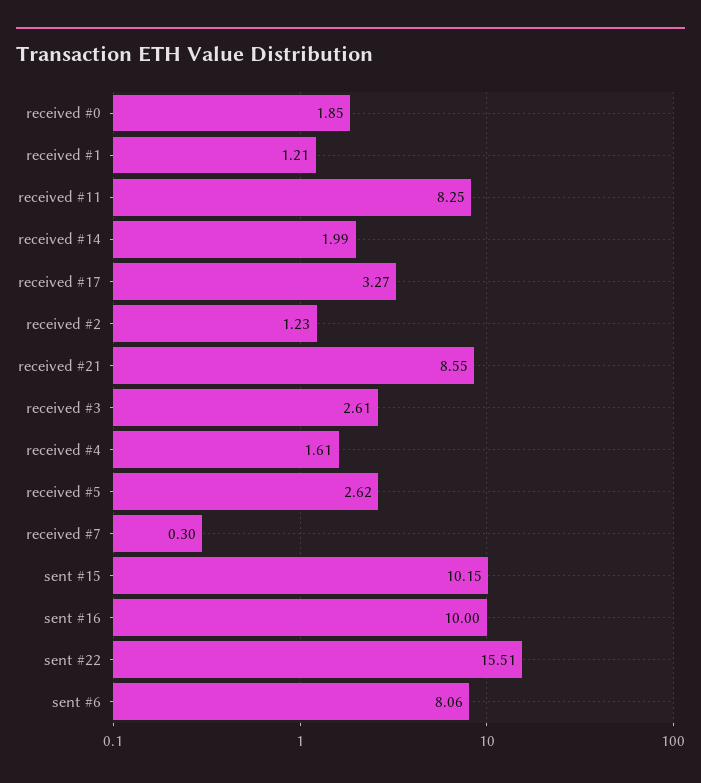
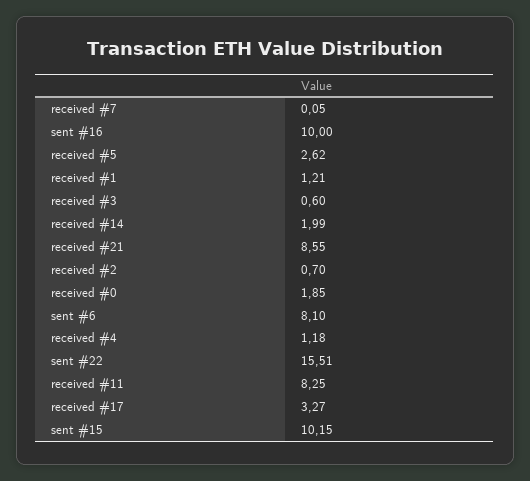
received #2: 1.23 -> 0.7
received #3: 2.61 -> 0.6
received #4: 1.61 -> 1.18
received #7: 0.3 -> 0.05
sent #6: 8.06 -> 8.1

